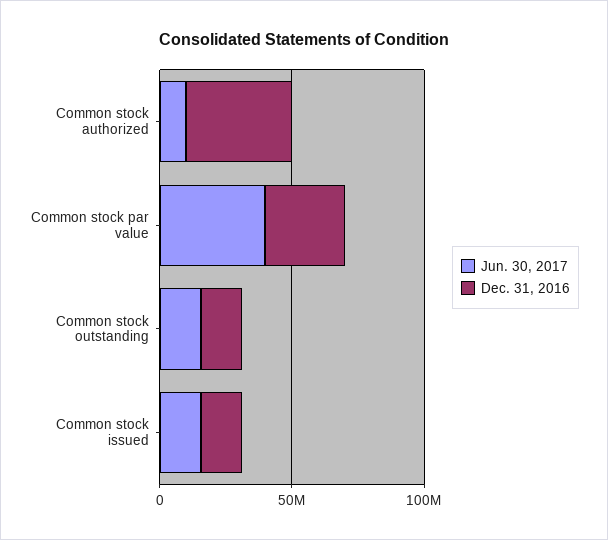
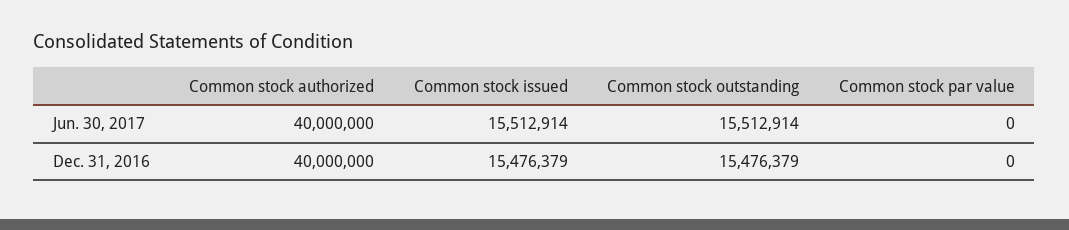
Jun. 30, 2017, Common stock authorized: 10000000 -> 40000000
Jun. 30, 2017, Common stock par value: 40000000 -> 0
Dec. 31, 2016, Common stock par value: 30000000 -> 0

